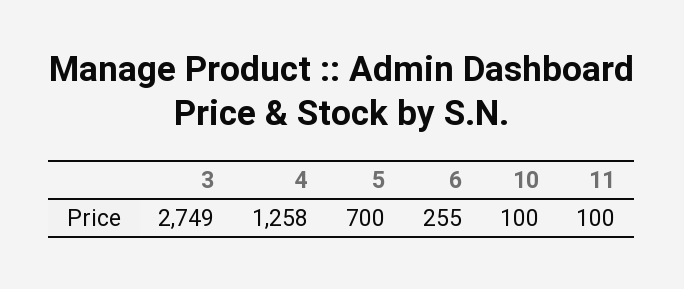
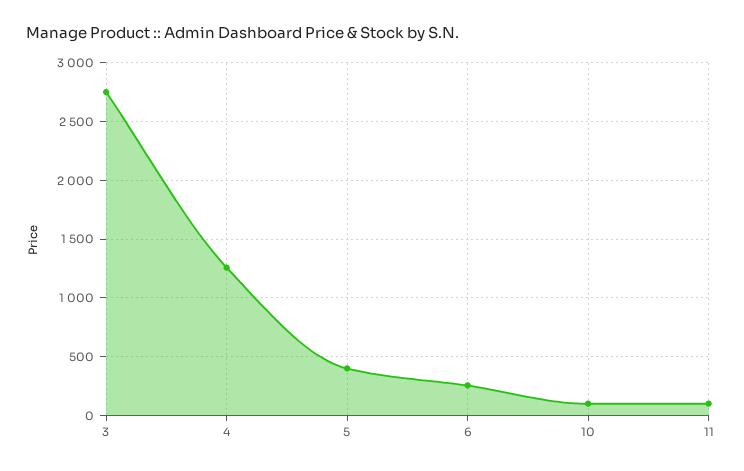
5: 700 -> 400

